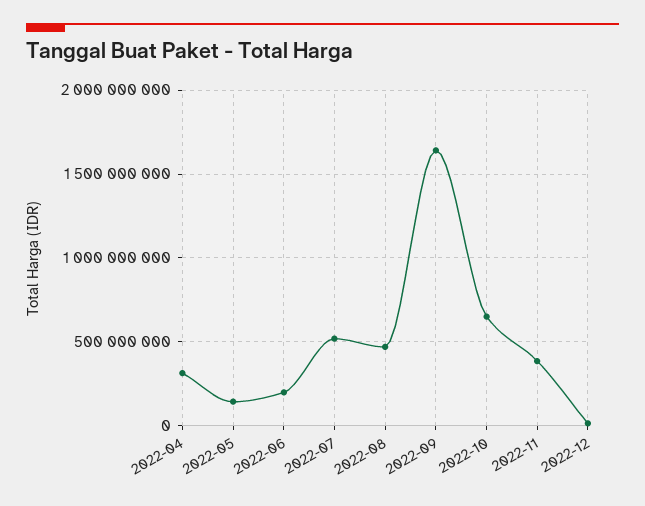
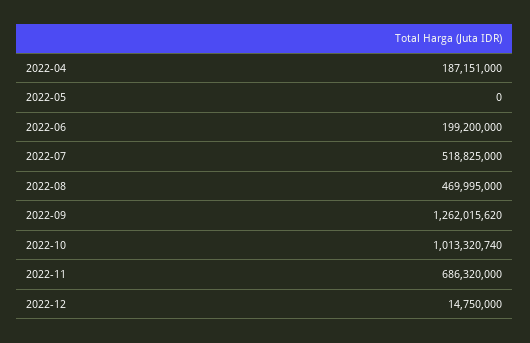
2022-04: 300000000 -> 187151000
2022-05: 150000000 -> 0
2022-09: 1650000000 -> 1262015620
2022-10: 650000000 -> 1013320740
2022-11: 400000000 -> 686320000

